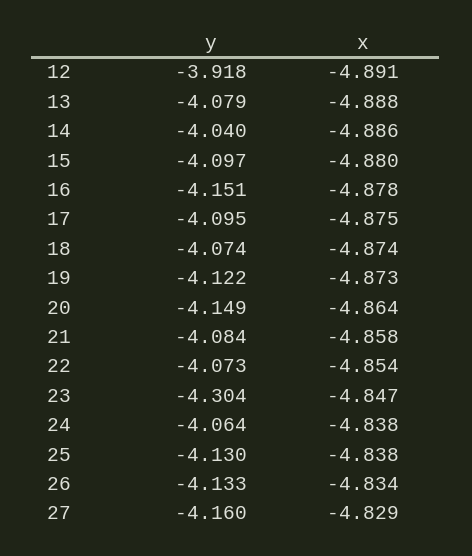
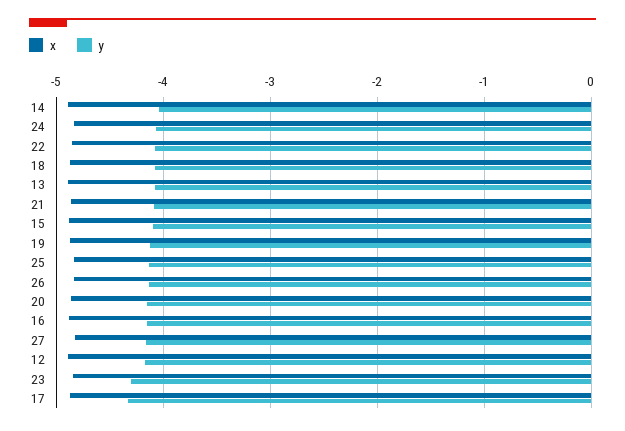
y, 12: -3.918 -> -4.2
y, 17: -4.095 -> -4.3

